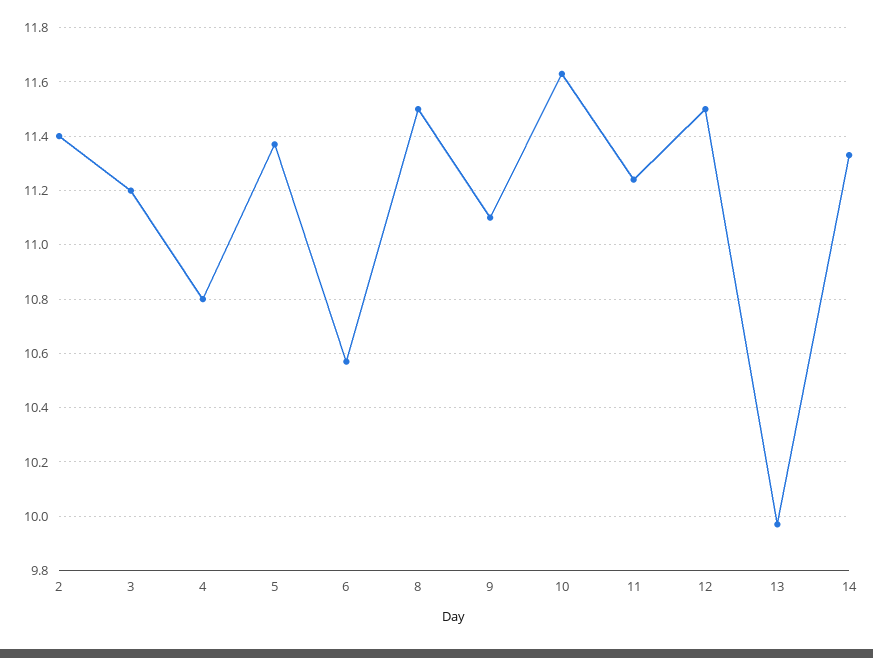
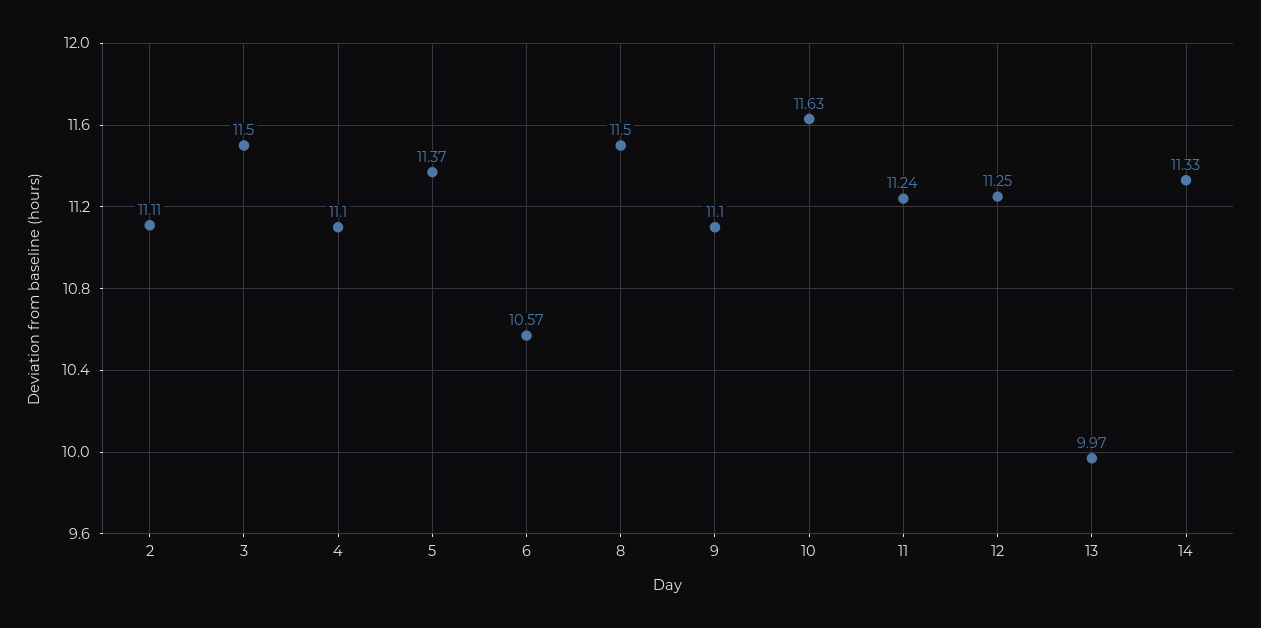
2: 11.4 -> 11.11
3: 11.2 -> 11.5
4: 10.8 -> 11.1
12: 11.5 -> 11.25

